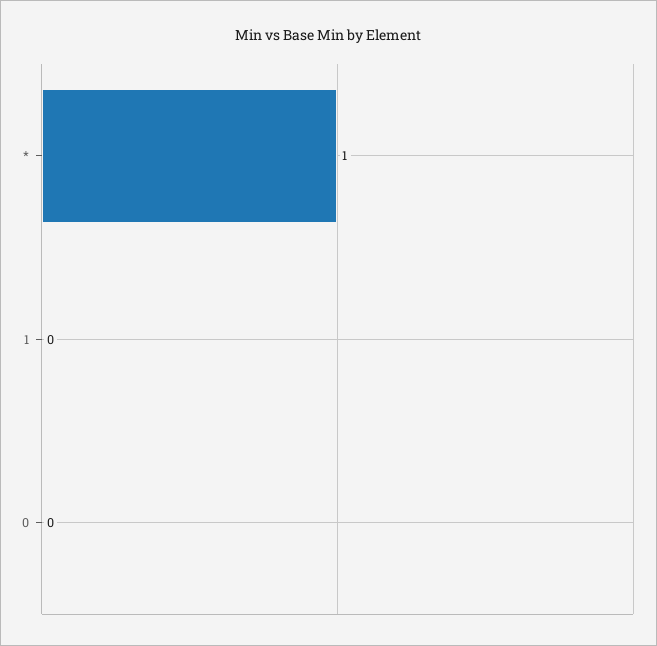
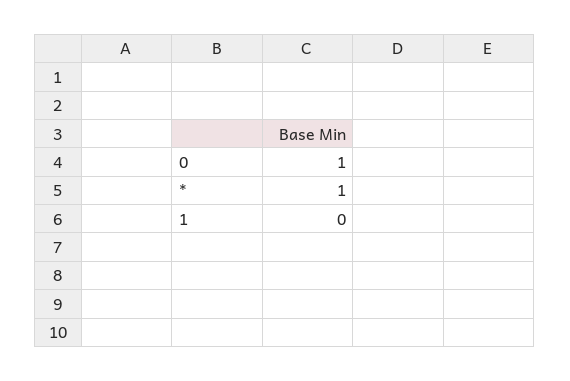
0: 0 -> 1

